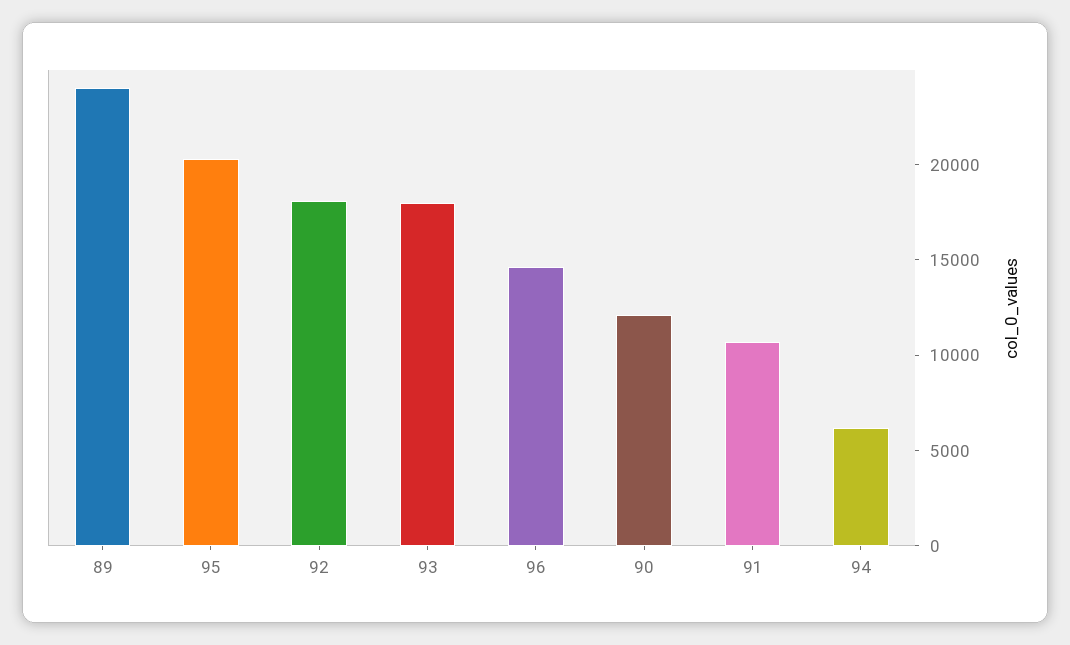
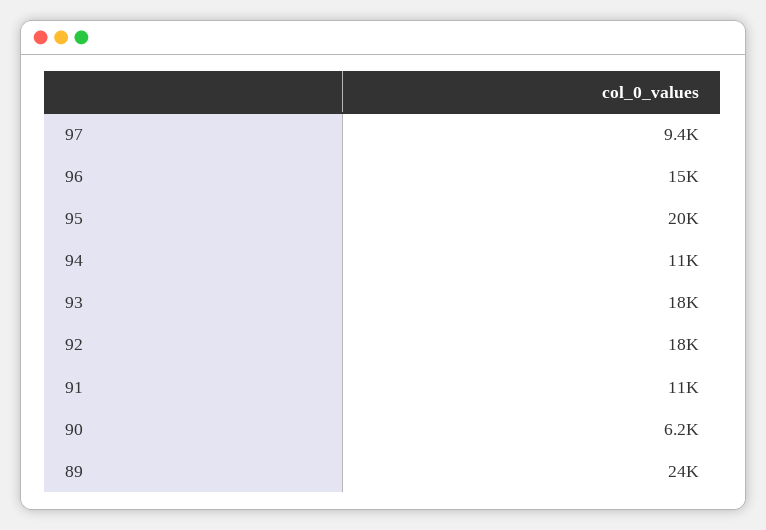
90: 12000 -> 6200
94: 6000 -> 11000
97: none -> 9400

